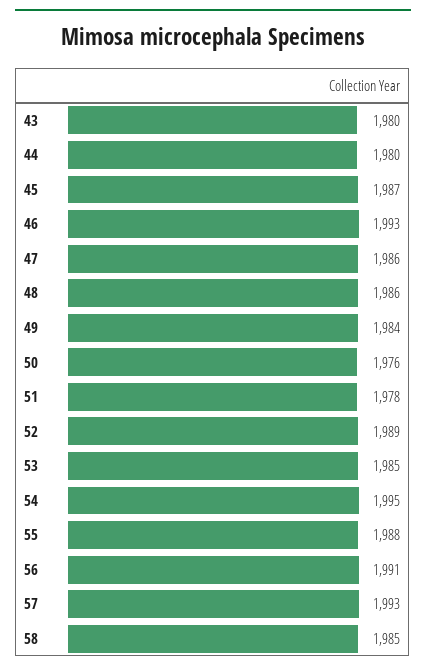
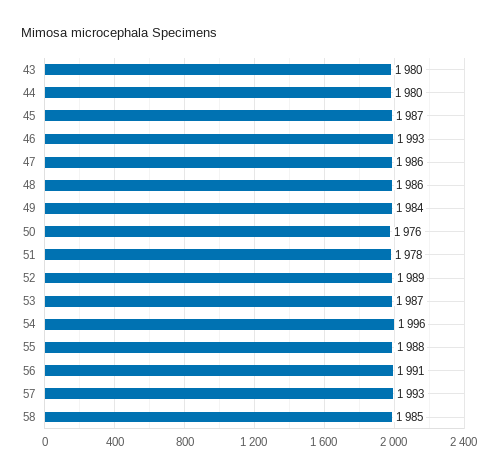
53: 1985 -> 1987
54: 1995 -> 1996

